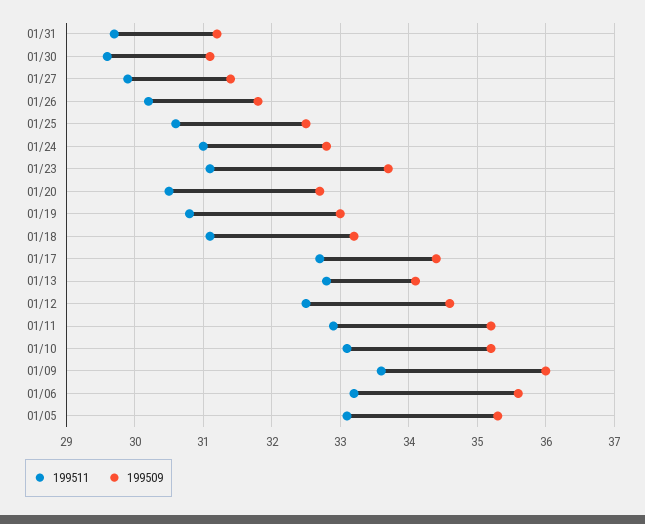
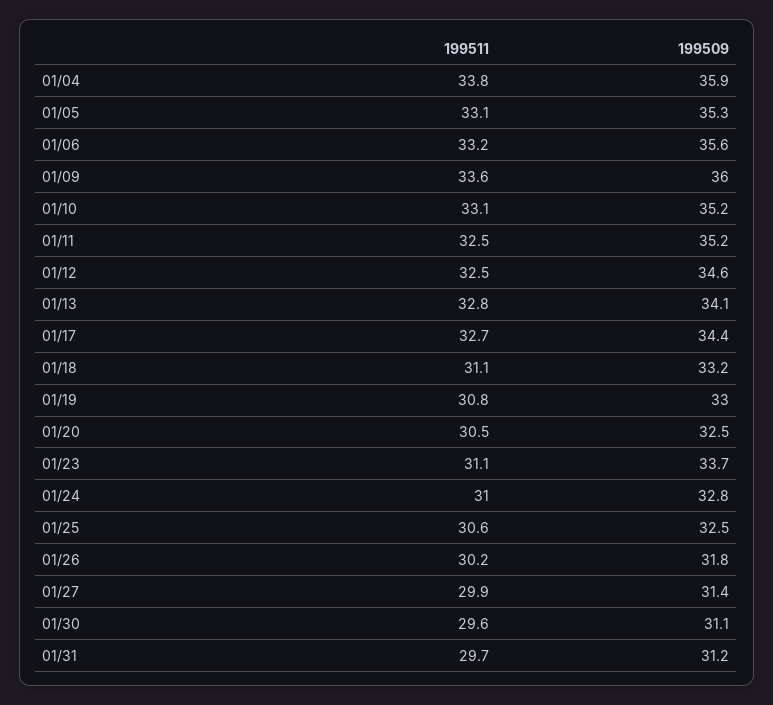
199509, 01/20: 32.7 -> 32.5
199511, 01/11: 32.9 -> 32.5
199511, 01/04: none -> 33.8
199509, 01/04: none -> 35.9

